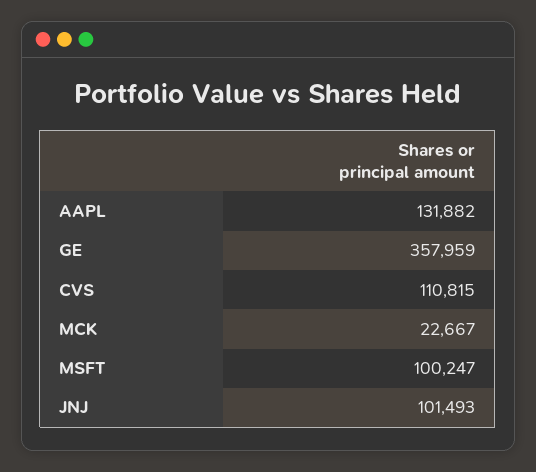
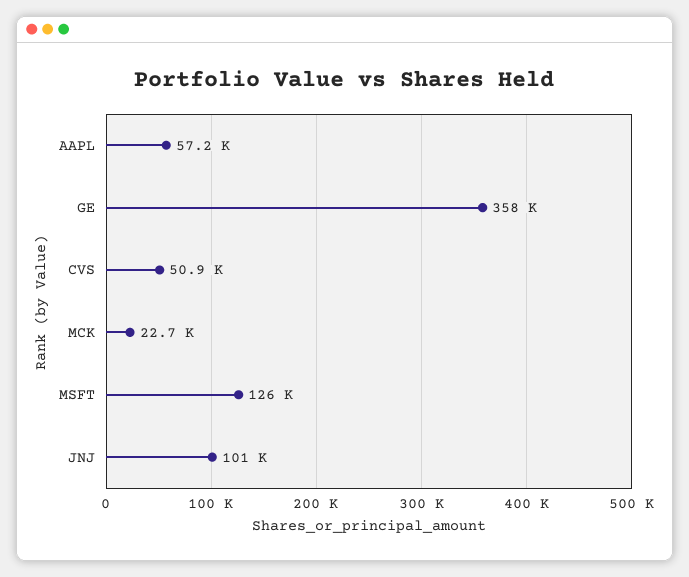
AAPL: 131882 -> 57200
CVS: 110815 -> 50900
MSFT: 100247 -> 126000

